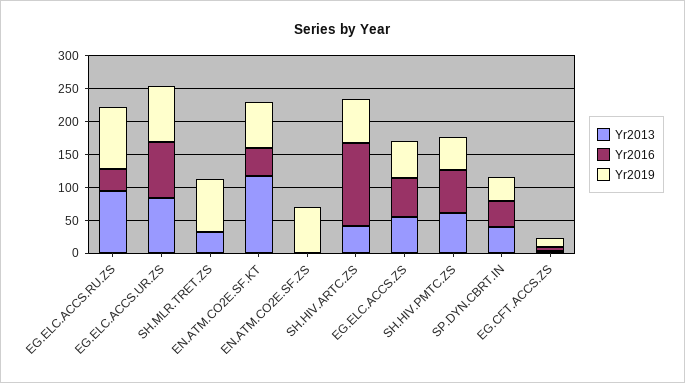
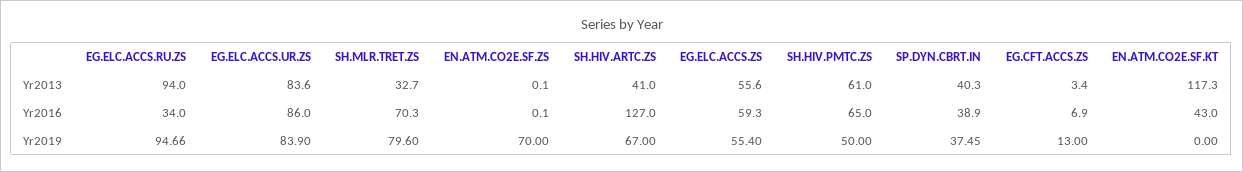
Yr2016, SH.MLR.TRET.ZS: 0 -> 70.3
Yr2019, EN.ATM.CO2E.SF.KT: 75 -> 0

